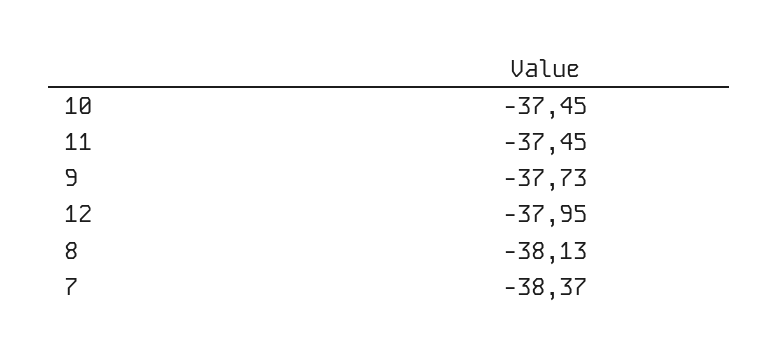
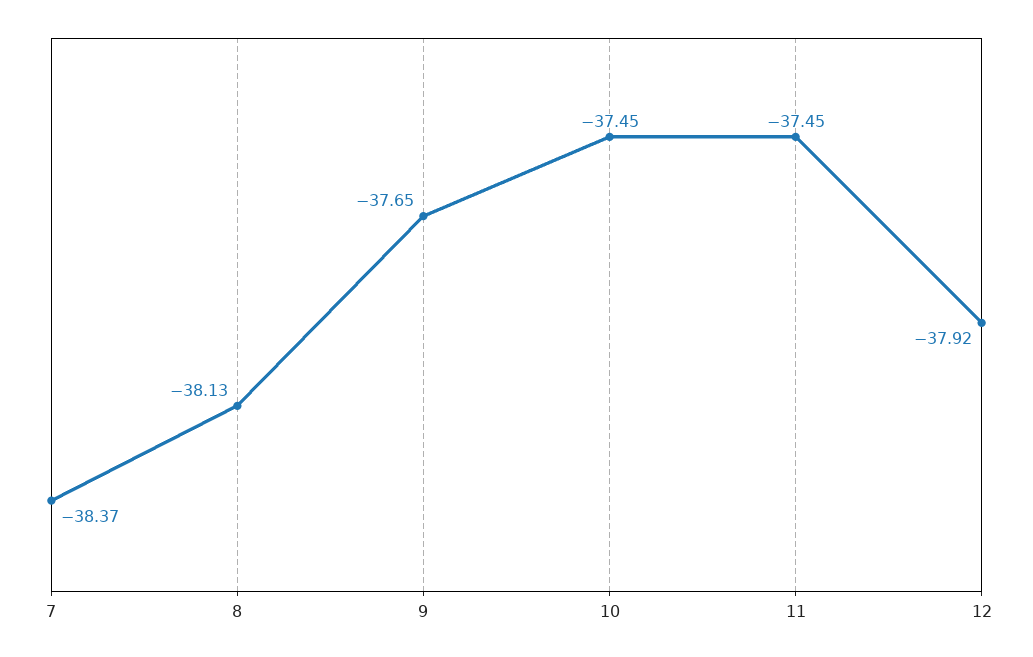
9: -37.73 -> -37.65
12: -37.95 -> -37.92

